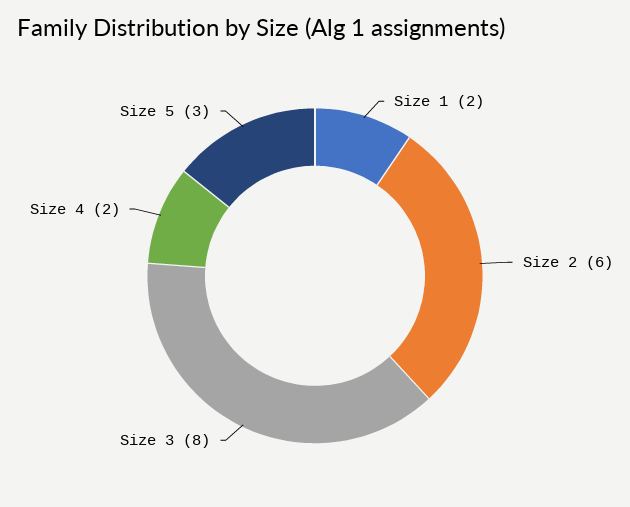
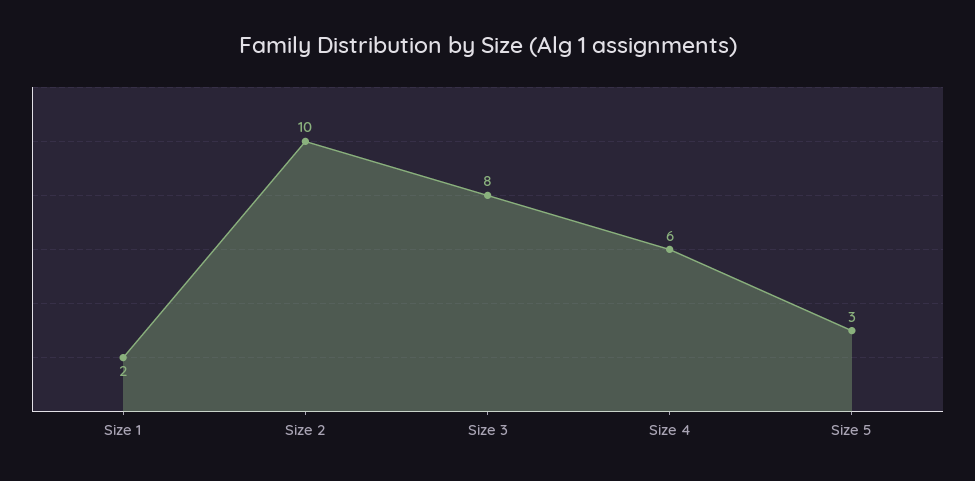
Size 2: 6 -> 10
Size 4: 2 -> 6

